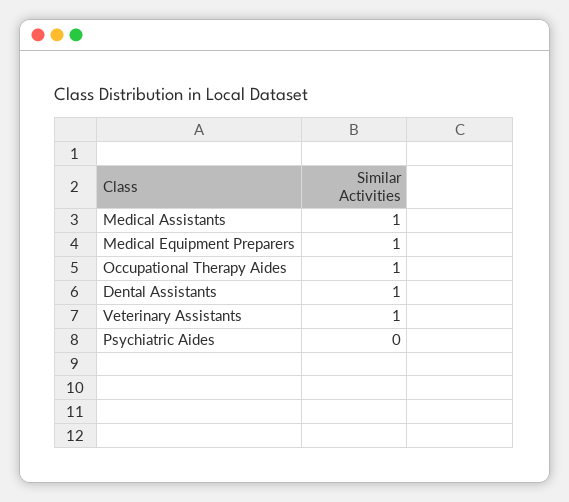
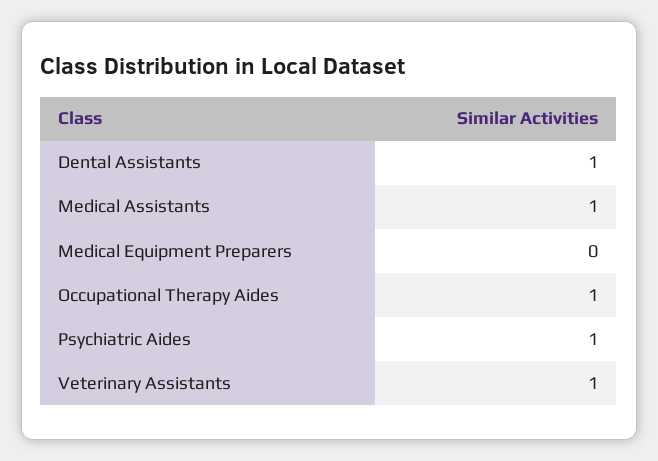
Medical Equipment Preparers: 1 -> 0
Psychiatric Aides: 0 -> 1

